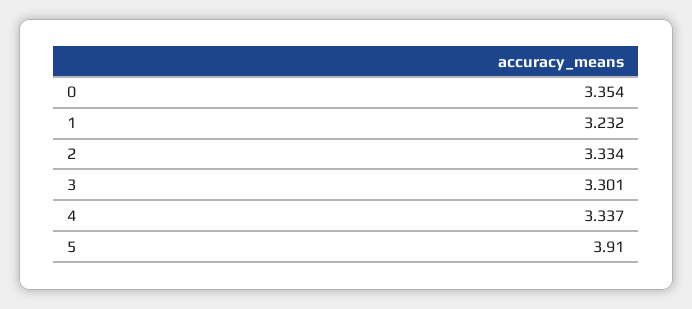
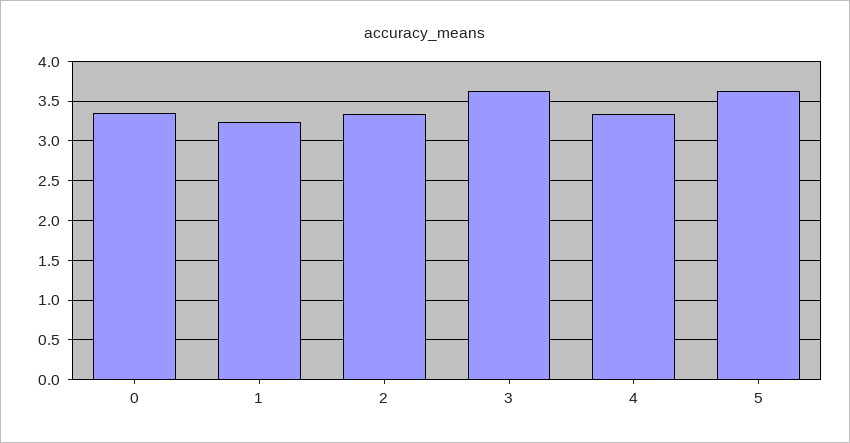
3: 3.301 -> 3.6
5: 3.91 -> 3.6

